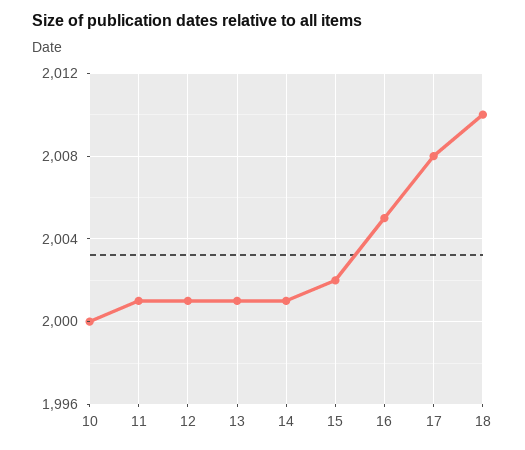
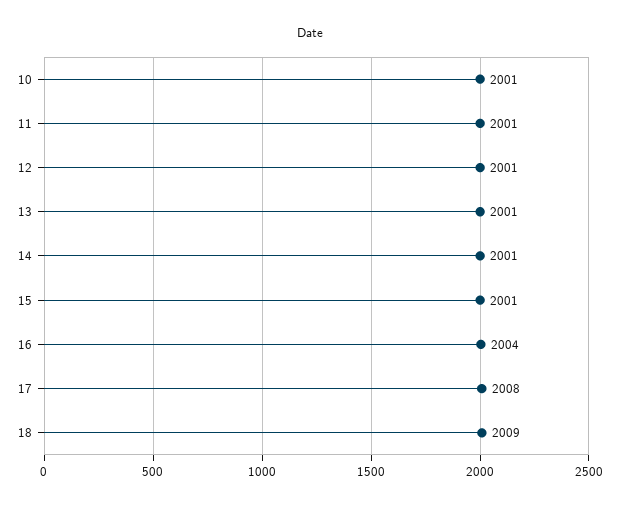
10: 2000 -> 2001
15: 2002 -> 2001
16: 2005 -> 2004
18: 2010 -> 2009

